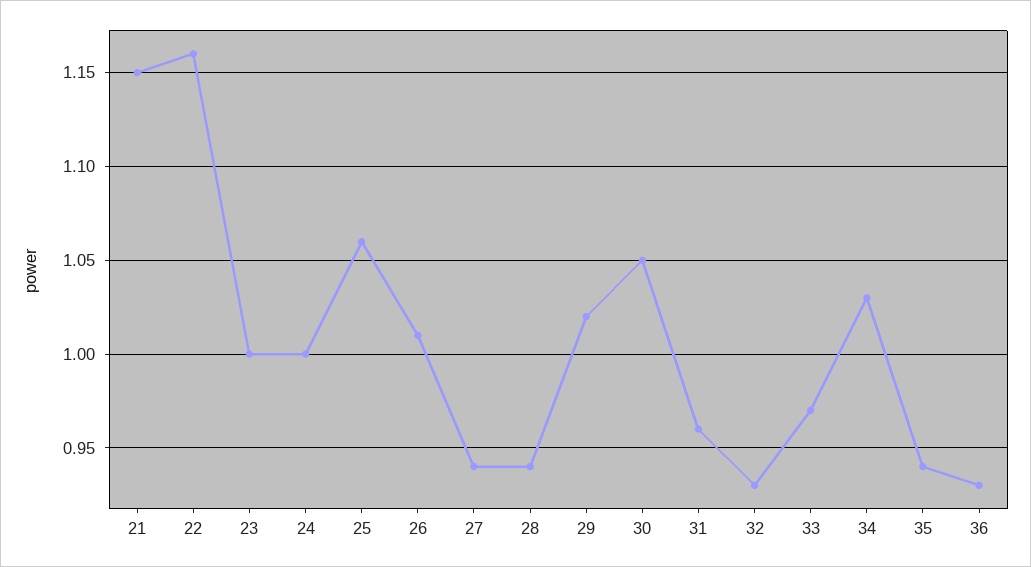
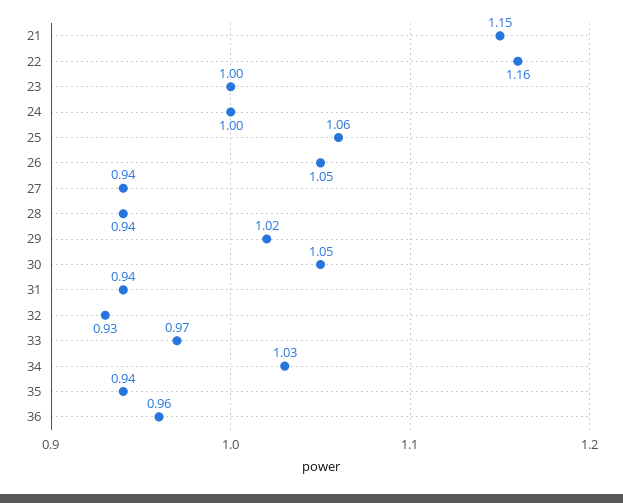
26: 1.01 -> 1.05
31: 0.96 -> 0.94
36: 0.93 -> 0.96

